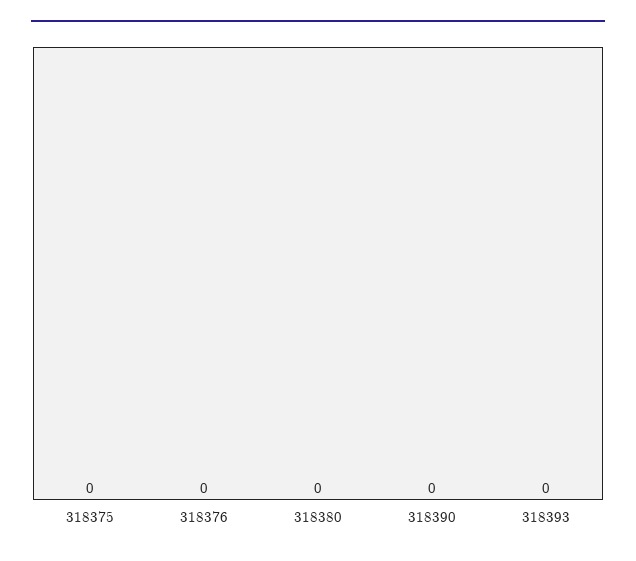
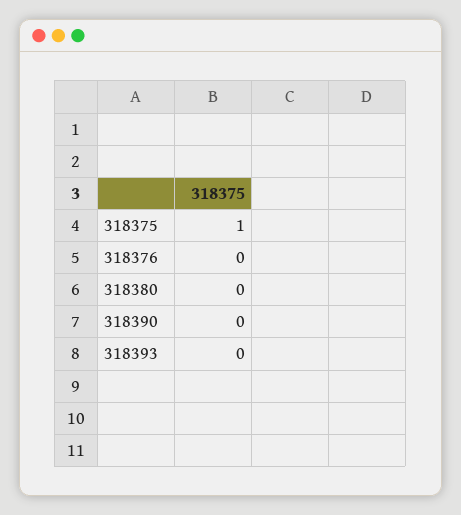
318375: 0 -> 1

